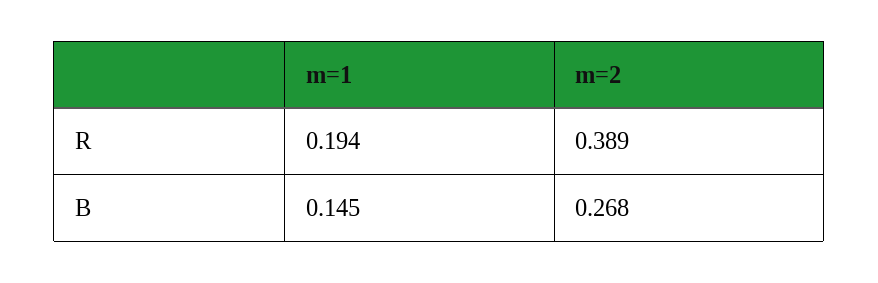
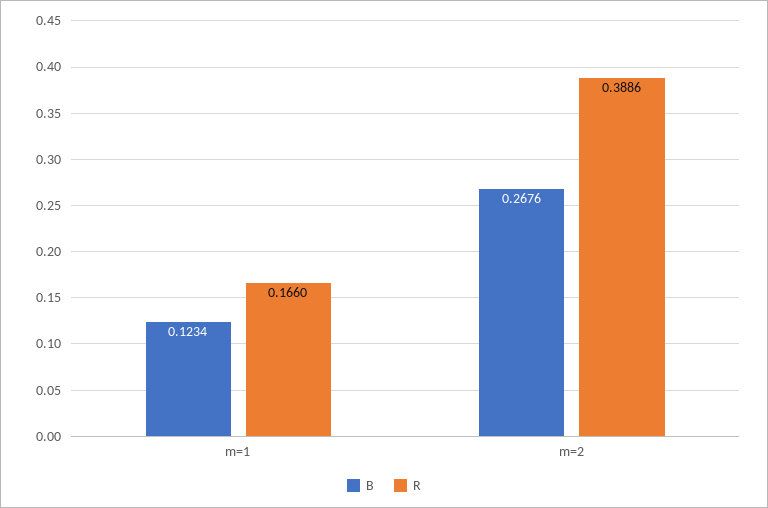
R, m=1: 0.194 -> 0.166
B, m=1: 0.145 -> 0.1234

